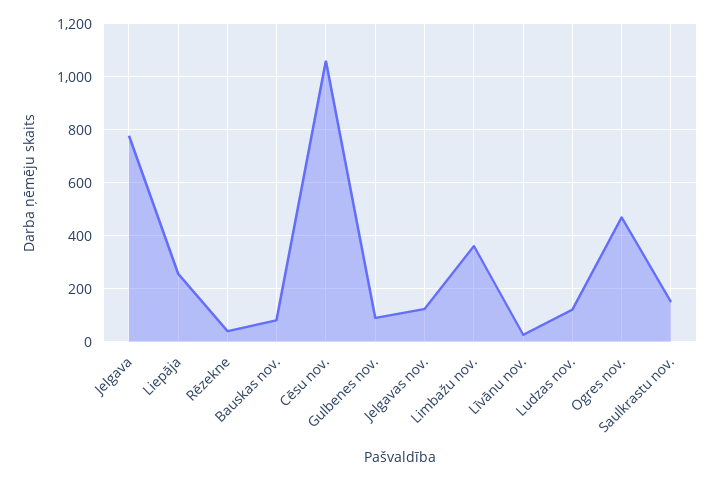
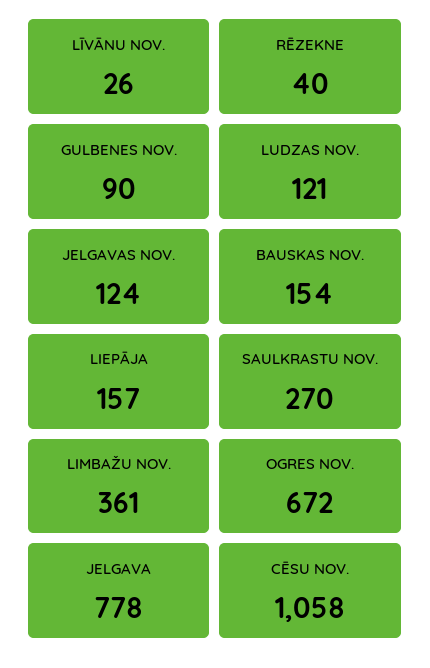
Liepāja: 250 -> 157
Bauskas nov.: 75 -> 154
Ogres nov.: 475 -> 672
Saulkrastu nov.: 150 -> 270

